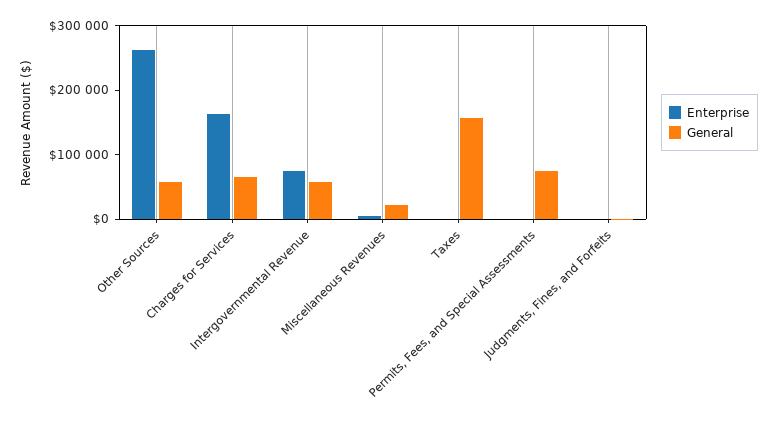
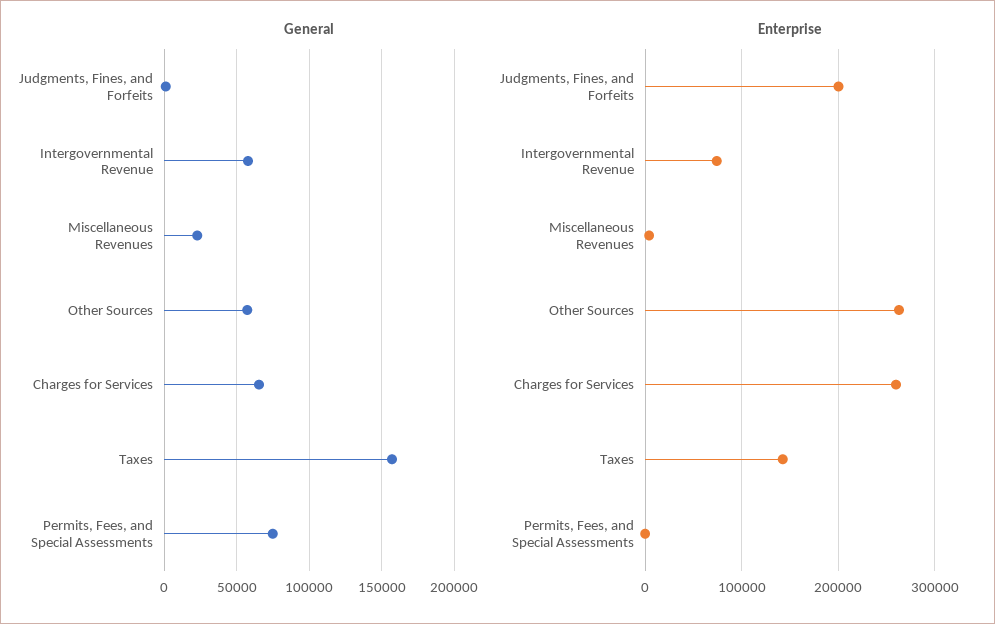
Enterprise, Charges for Services: 160000 -> 260000
Enterprise, Taxes: 0 -> 140000
Enterprise, Judgments, Fines, and Forfeits: 0 -> 200000

